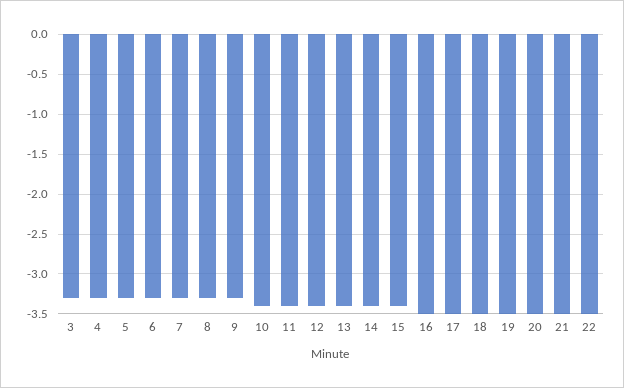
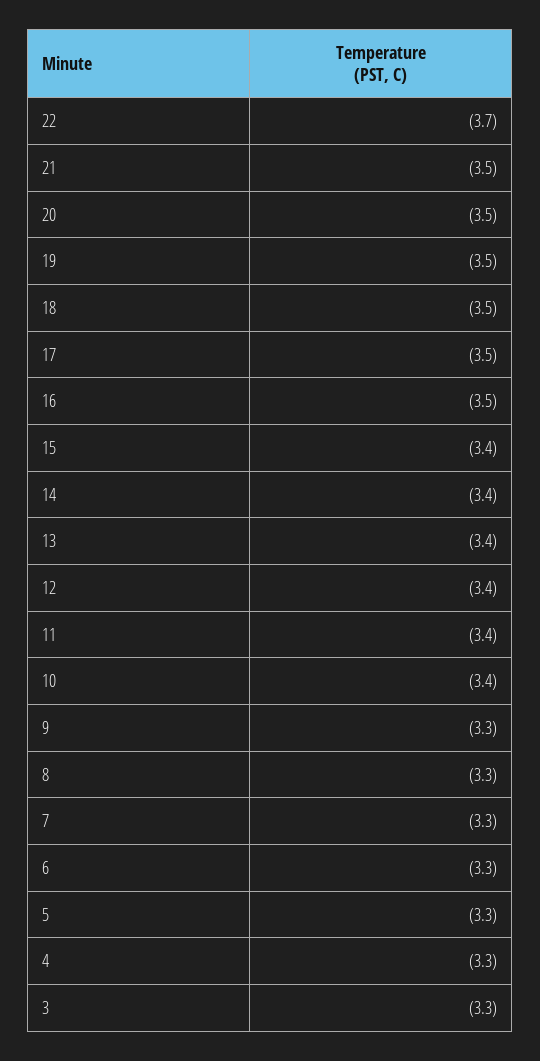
22: -3.5 -> -3.7

